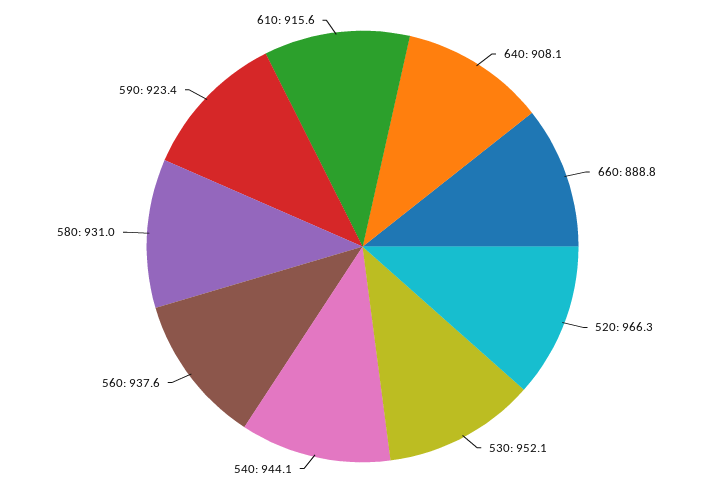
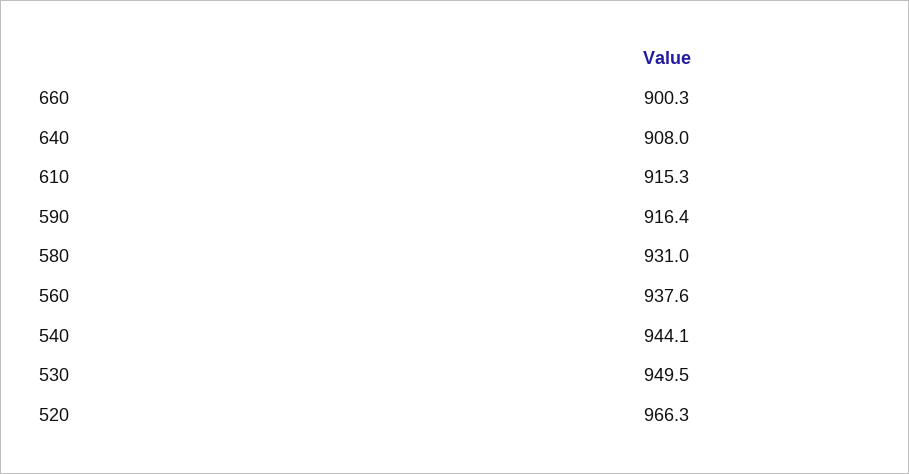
640: 908.1 -> 908
660: 888.8 -> 900.3
530: 952.1 -> 949.5
590: 923.4 -> 916.4
610: 915.6 -> 915.3

